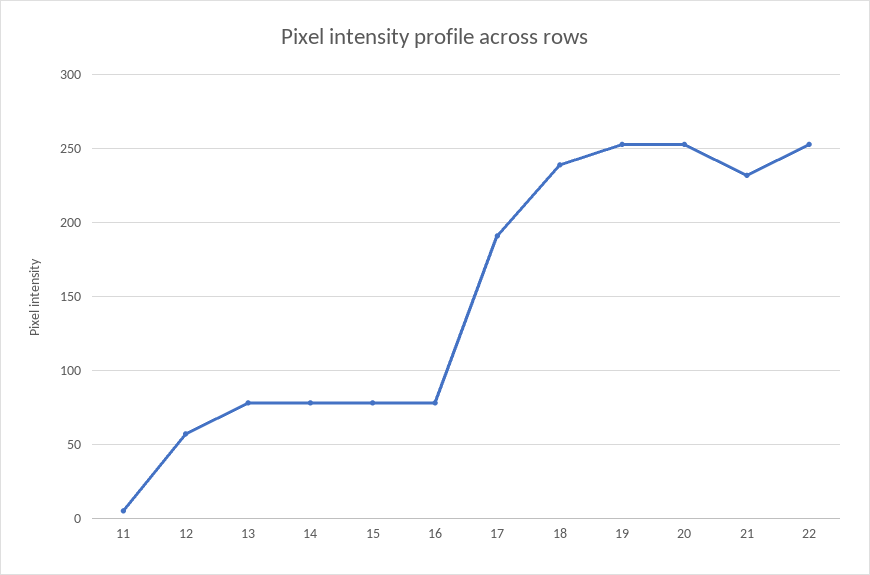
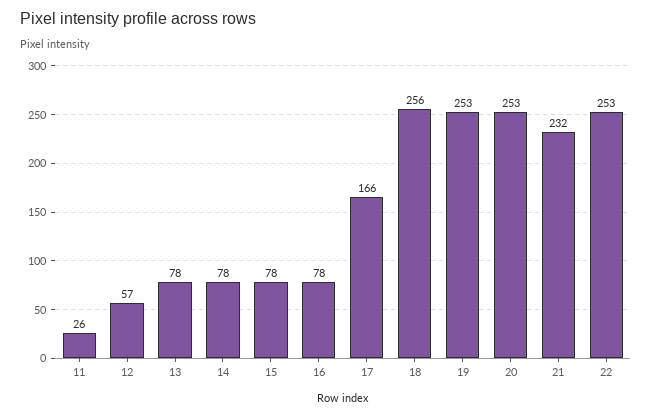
11: 5 -> 26
17: 190 -> 166
18: 240 -> 256

